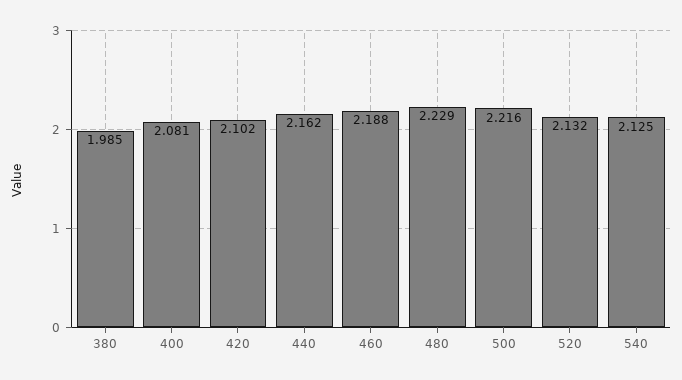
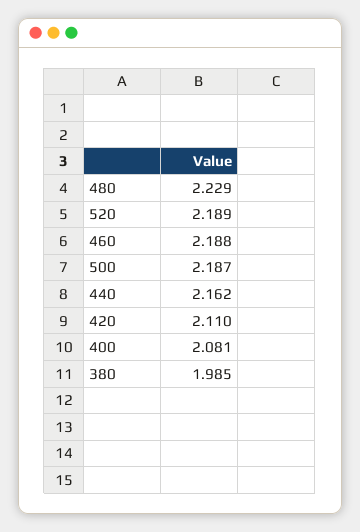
420: 2.102 -> 2.11
500: 2.216 -> 2.187
520: 2.132 -> 2.189
540: 2.125 -> none

